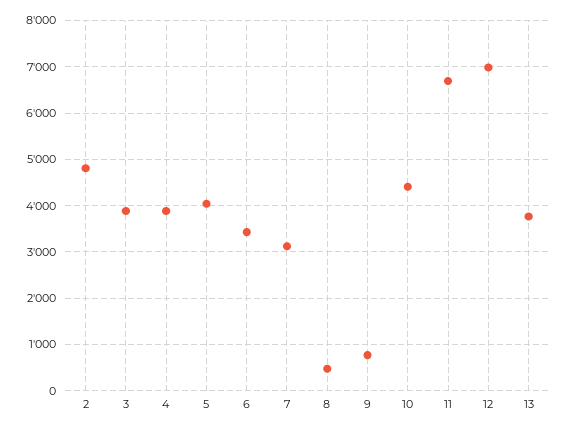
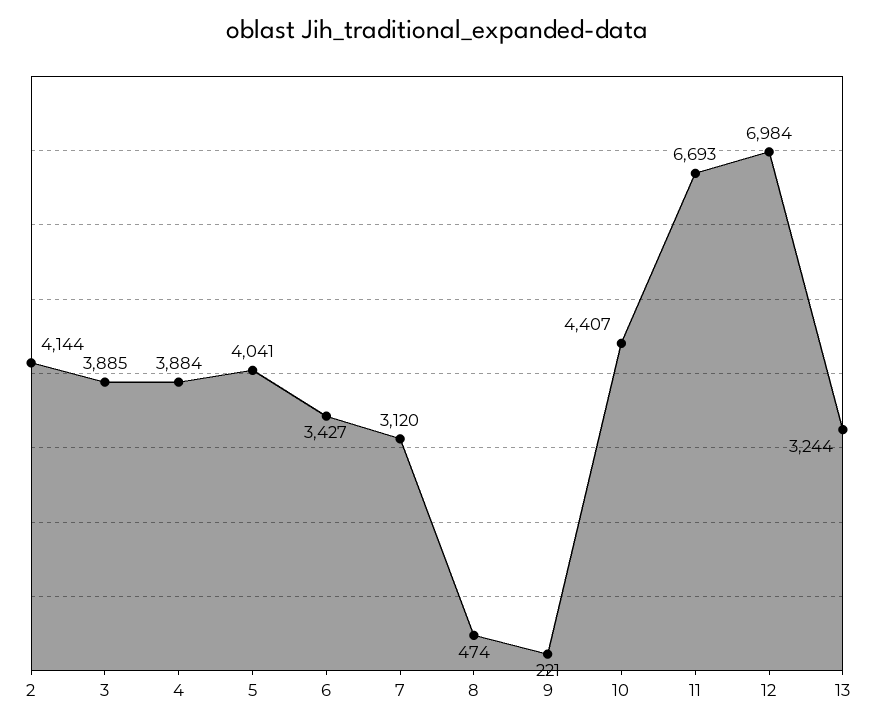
2: 4800 -> 4144
9: 800 -> 221
13: 3800 -> 3244

